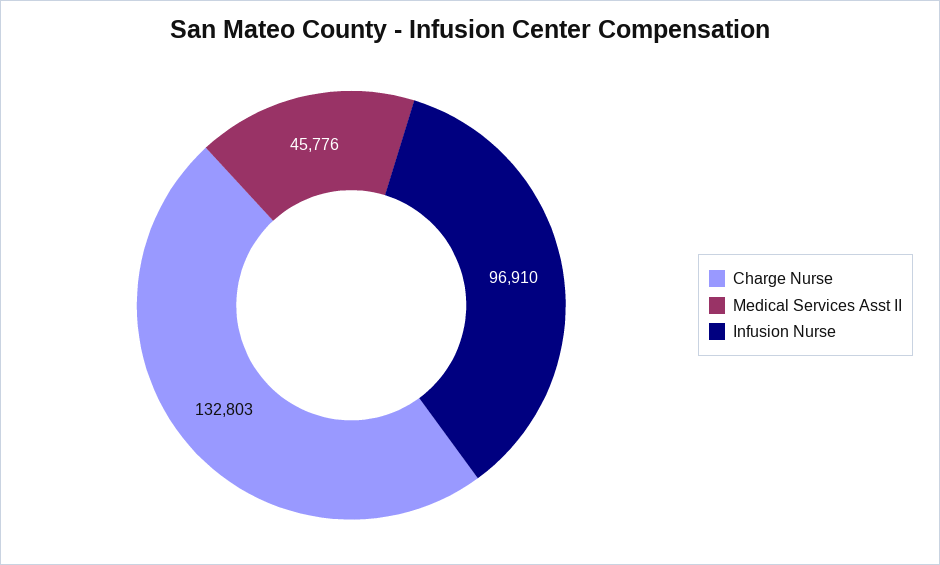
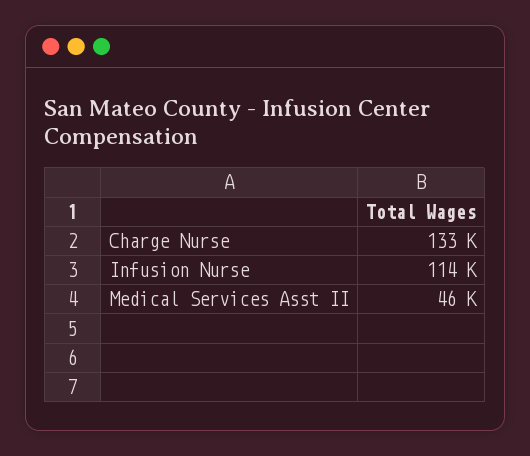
Infusion Nurse: 96910 -> 114000

